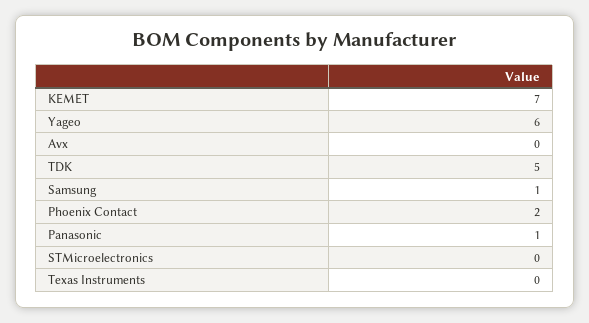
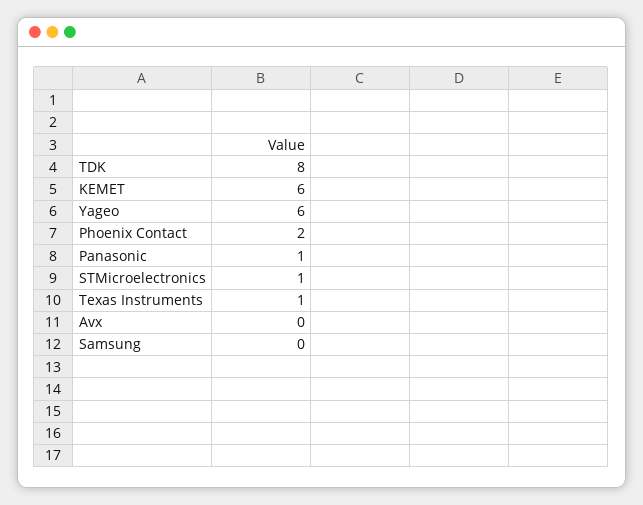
KEMET: 7 -> 6
TDK: 5 -> 8
Samsung: 1 -> 0
STMicroelectronics: 0 -> 1
Texas Instruments: 0 -> 1

